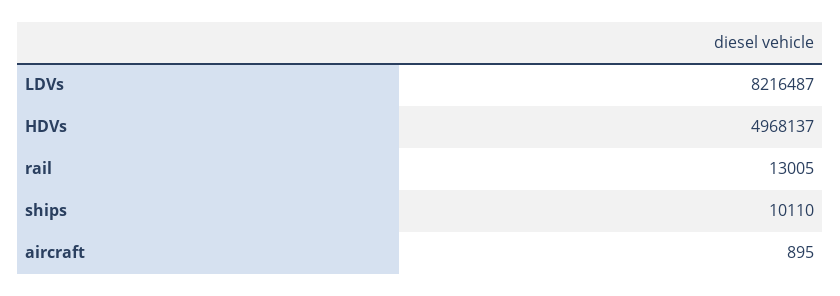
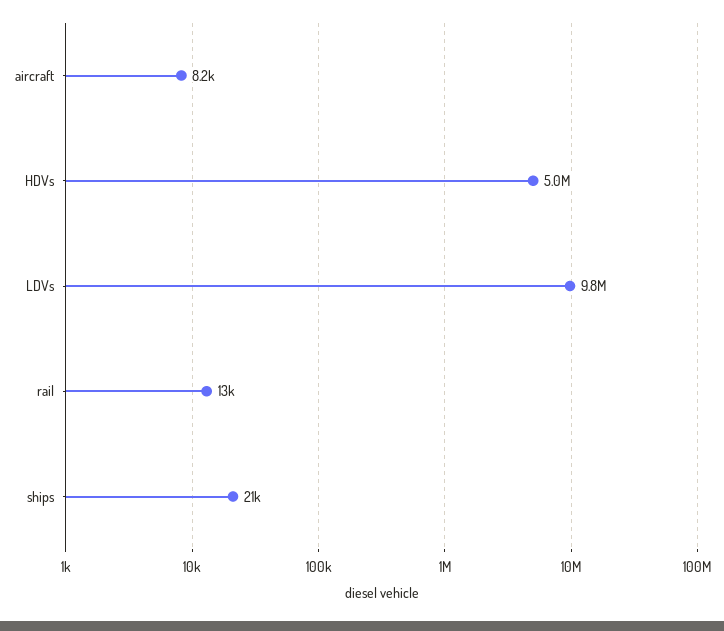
LDVs: 8216487 -> 9800000
ships: 10110 -> 21000
aircraft: 895 -> 8200

